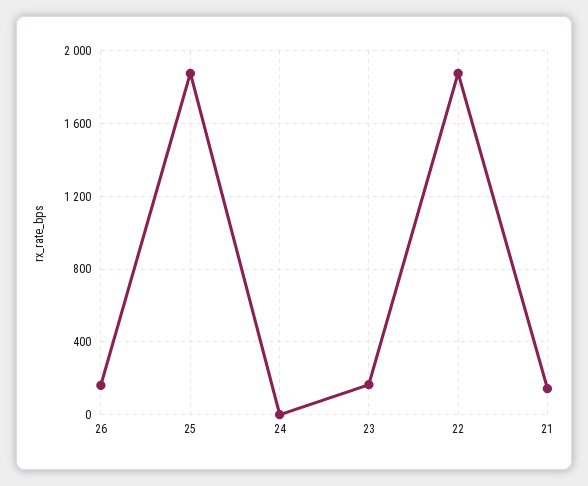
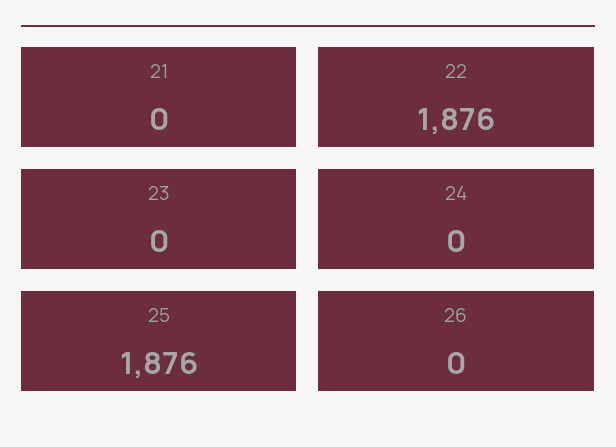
26: 150 -> 0
23: 150 -> 0
21: 150 -> 0

